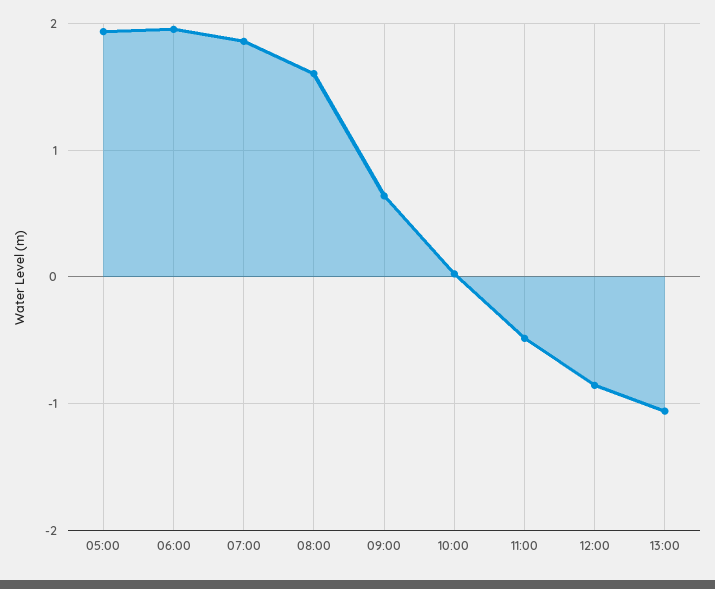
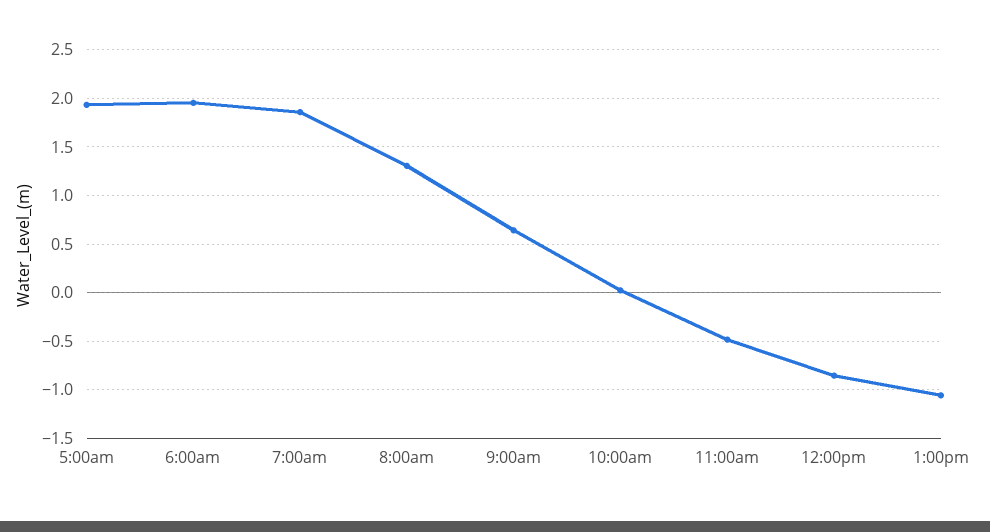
08:00: 1.6 -> 1.3

